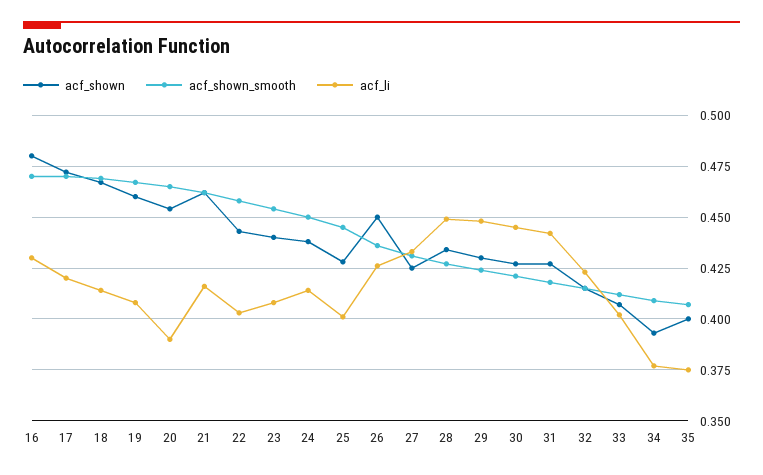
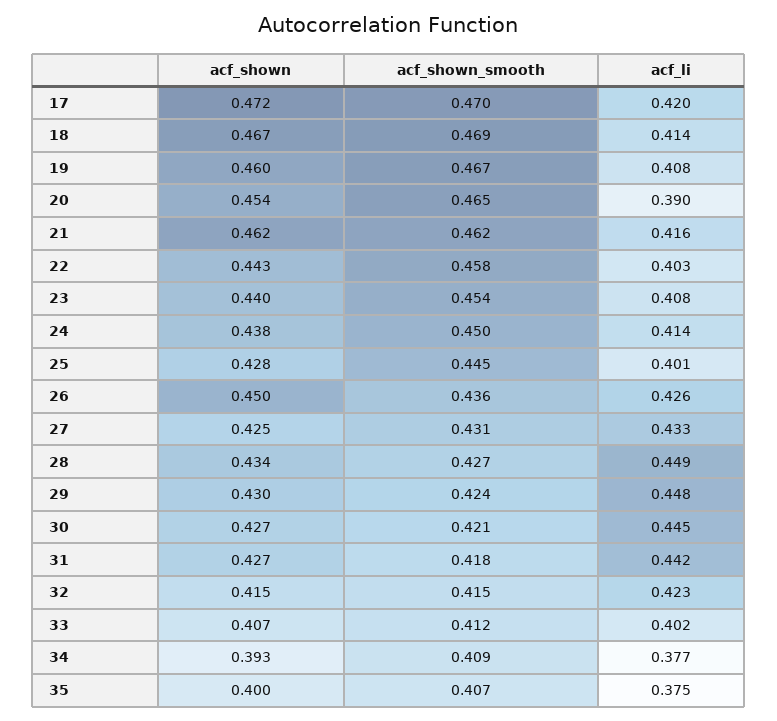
acf_shown, 16: 0.48 -> none
acf_shown_smooth, 16: 0.47 -> none
acf_li, 16: 0.43 -> none

